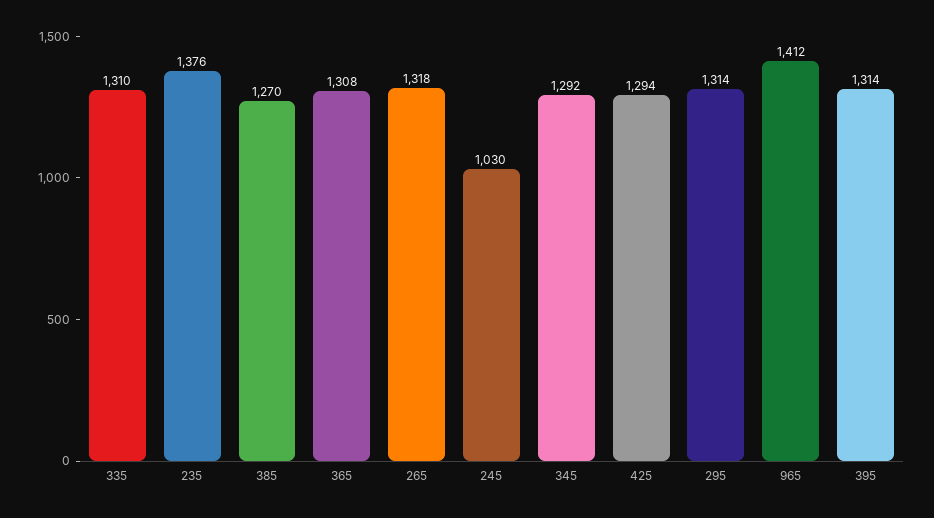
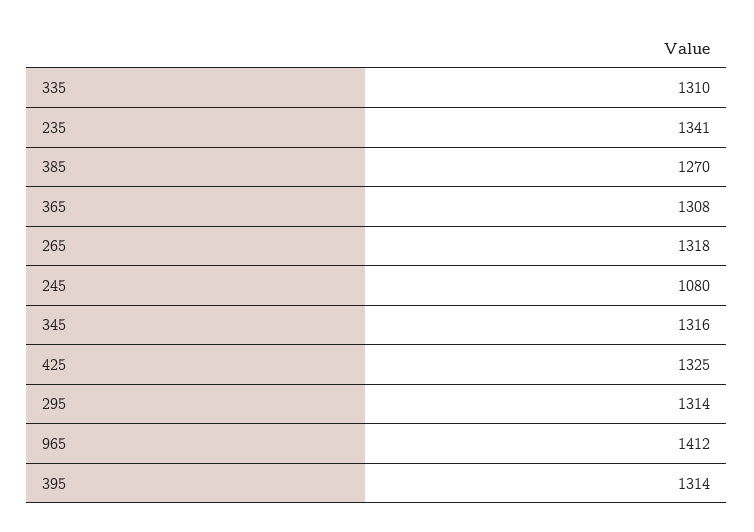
235: 1376 -> 1341
245: 1030 -> 1080
345: 1292 -> 1316
425: 1294 -> 1325

